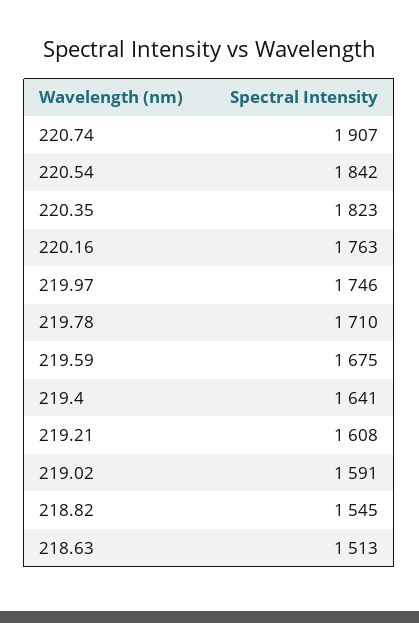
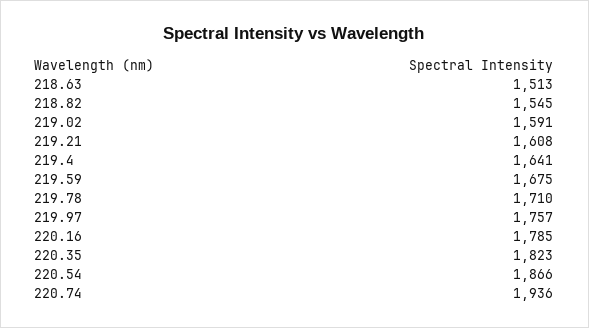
220.74: 1907 -> 1936
220.54: 1842 -> 1866
220.16: 1763 -> 1785
219.97: 1746 -> 1757

